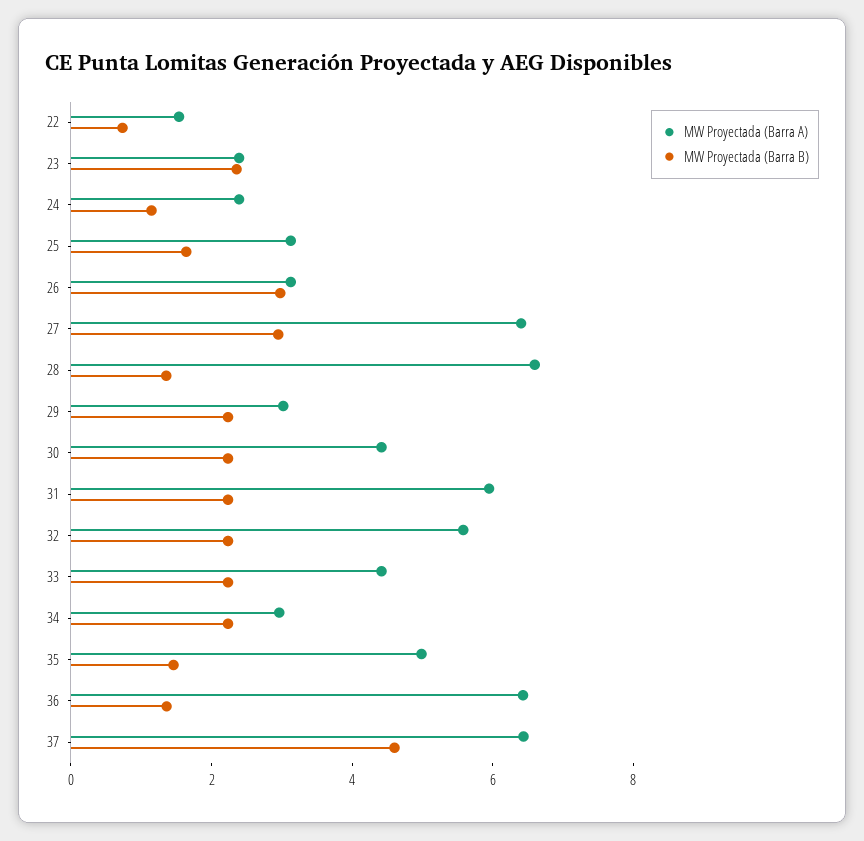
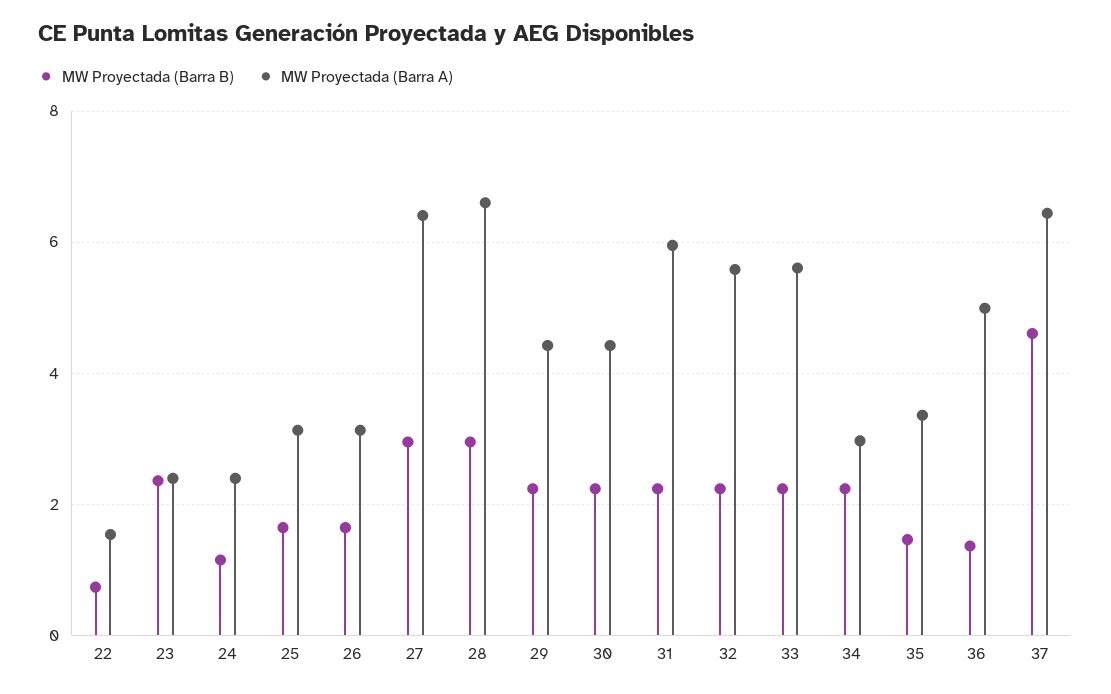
MW Proyectada (Barra B), 26: 3 -> 1.6
MW Proyectada (Barra B), 28: 1.5 -> 3
MW Proyectada (Barra A), 29: 3 -> 4.4
MW Proyectada (Barra A), 33: 4.5 -> 5.6
MW Proyectada (Barra A), 35: 5 -> 3.4
MW Proyectada (Barra A), 36: 6.5 -> 5

